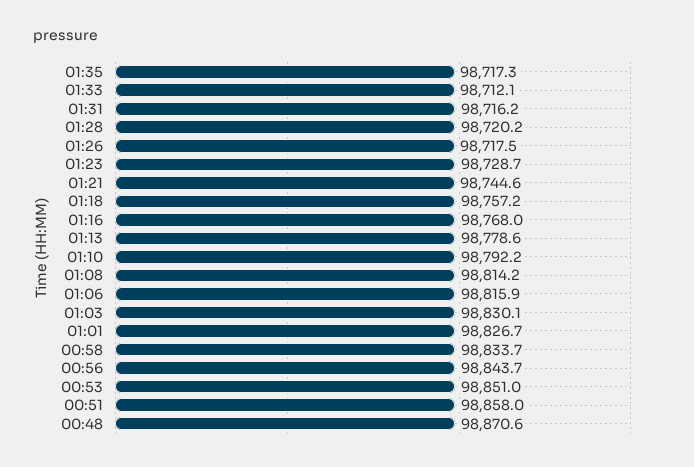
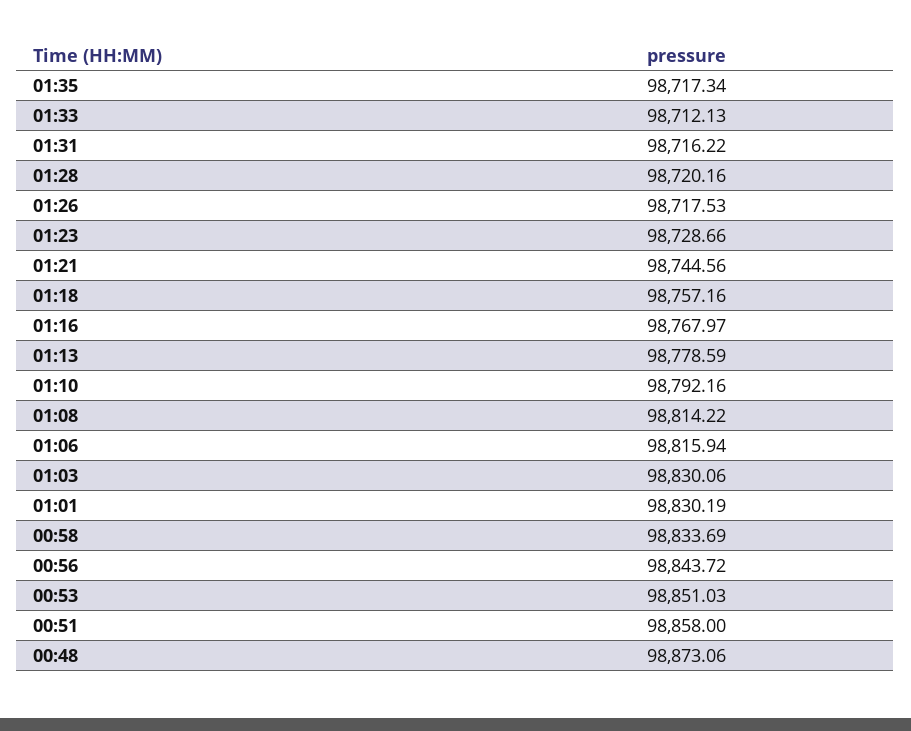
01:01: 98826.7 -> 98830.19
00:48: 98870.6 -> 98873.06

